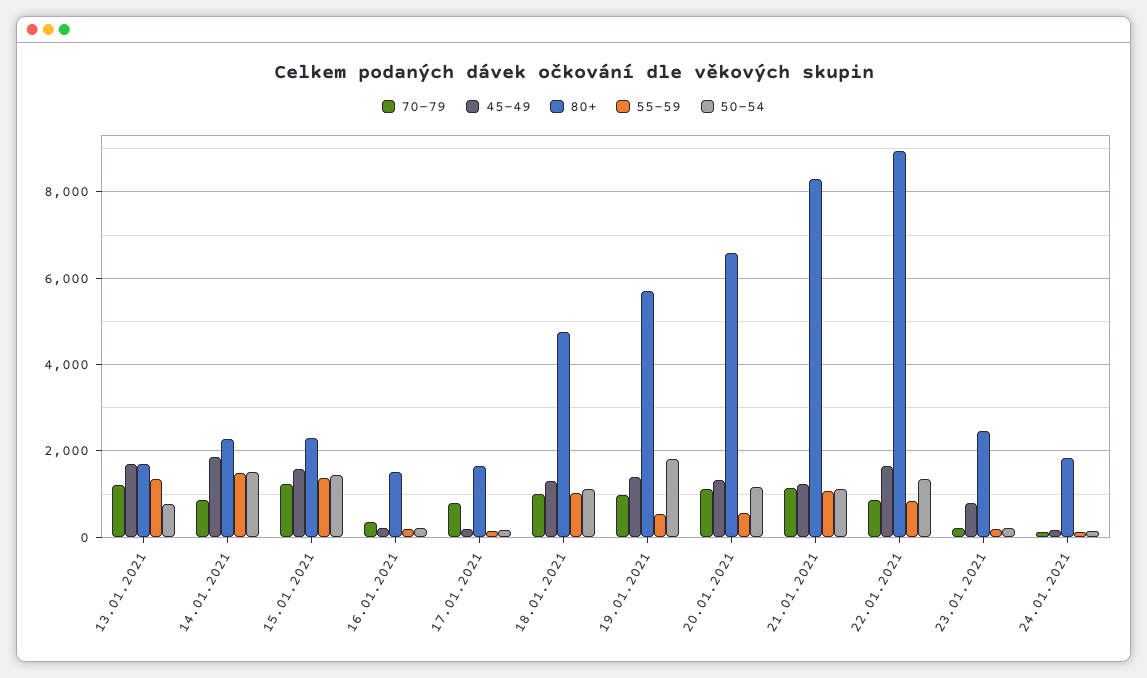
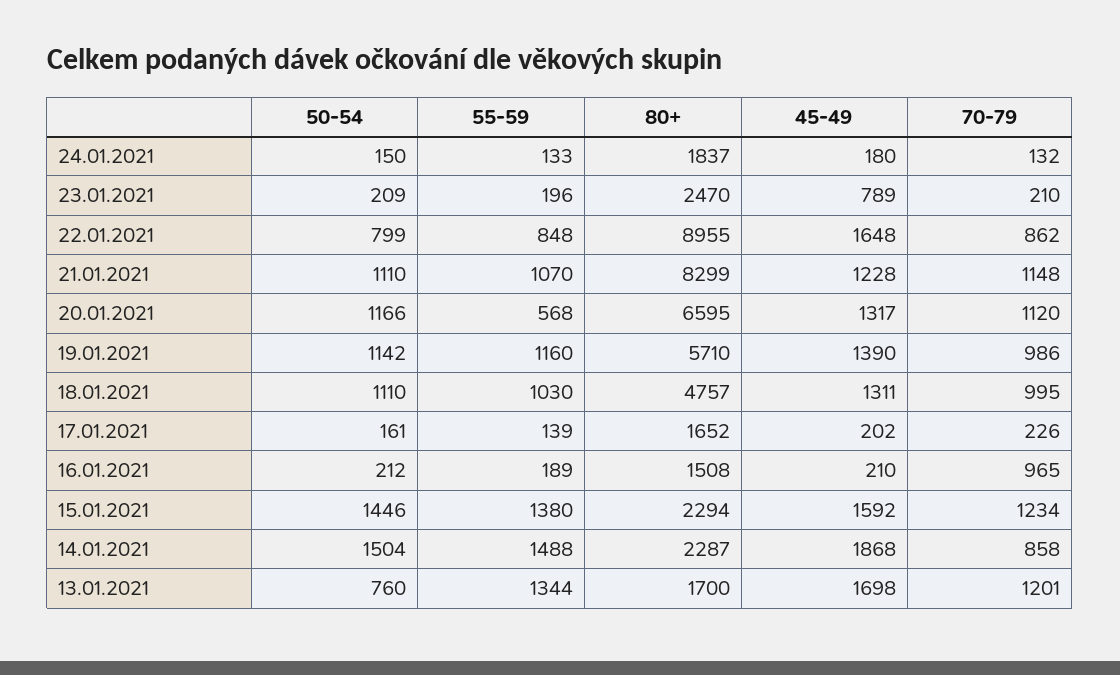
70-79, 16.01.2021: 400 -> 965
70-79, 17.01.2021: 800 -> 226
55-59, 19.01.2021: 600 -> 1160
50-54, 19.01.2021: 1800 -> 1142
50-54, 22.01.2021: 1400 -> 799

